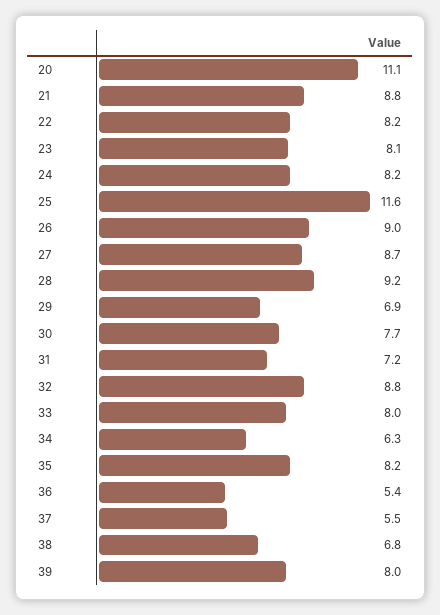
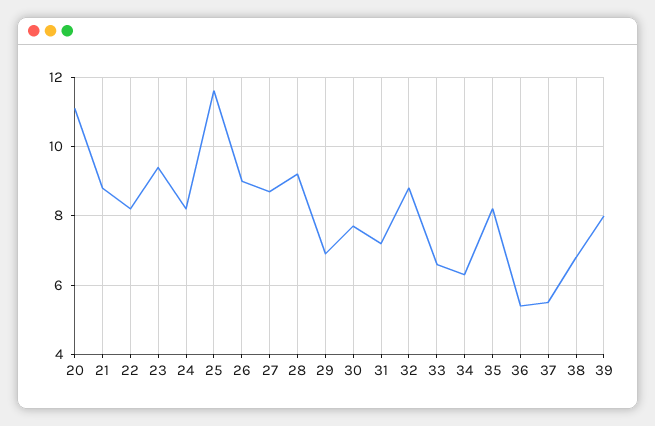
23: 8.1 -> 9.5
33: 8 -> 6.5

